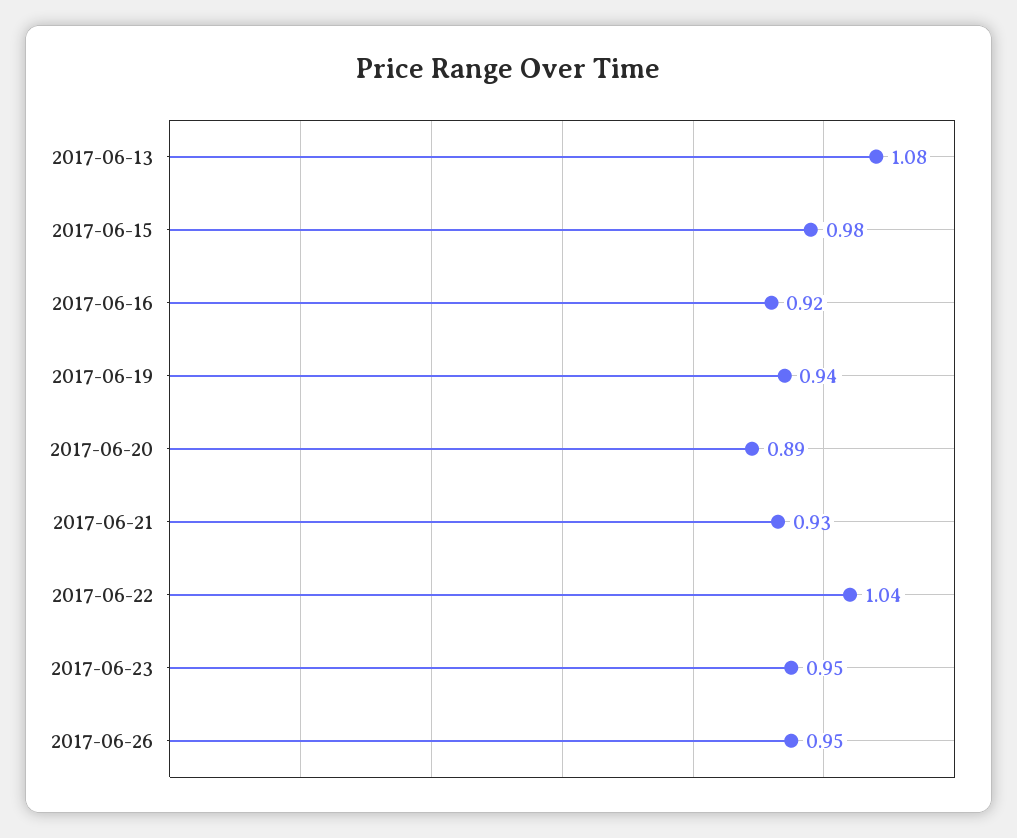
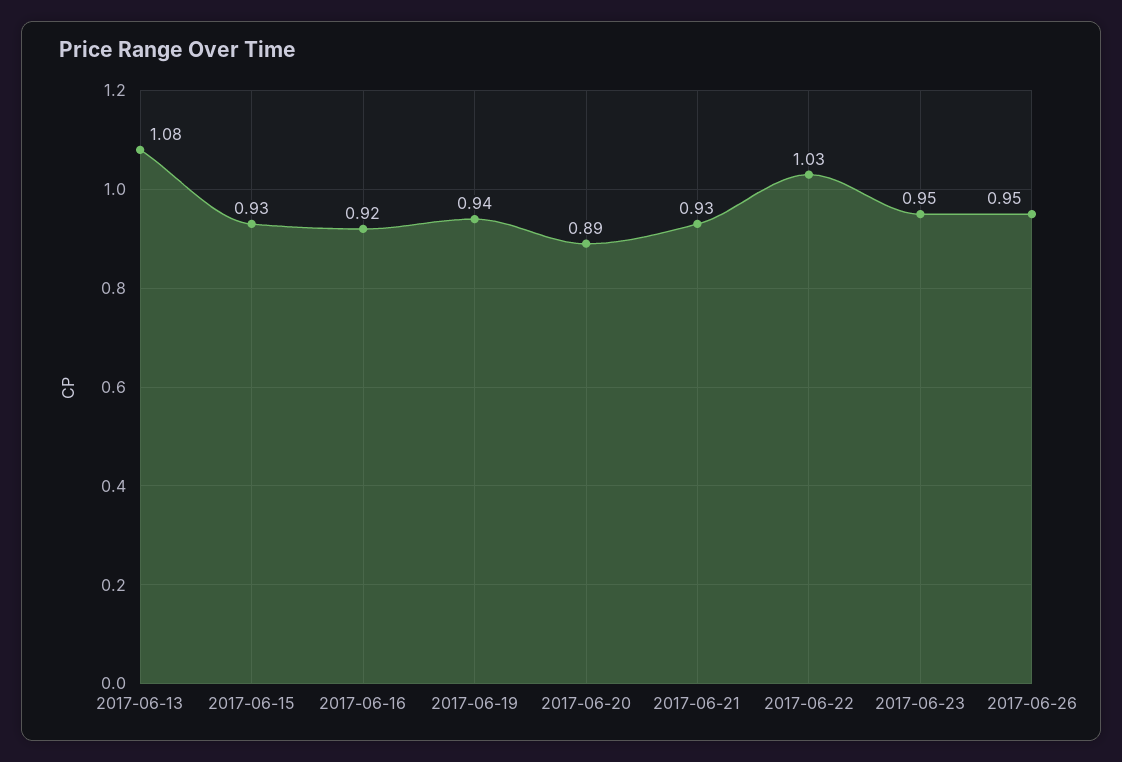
2017-06-15: 0.98 -> 0.93
2017-06-22: 1.04 -> 1.03

